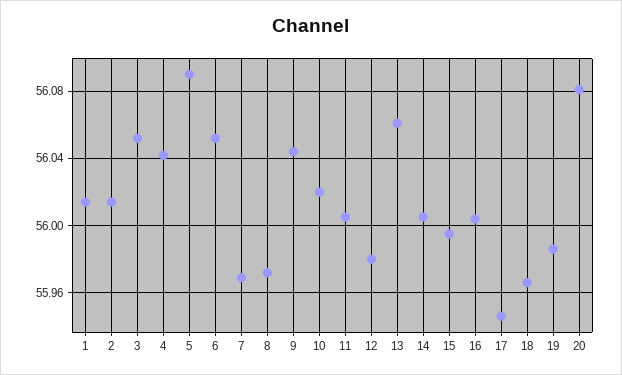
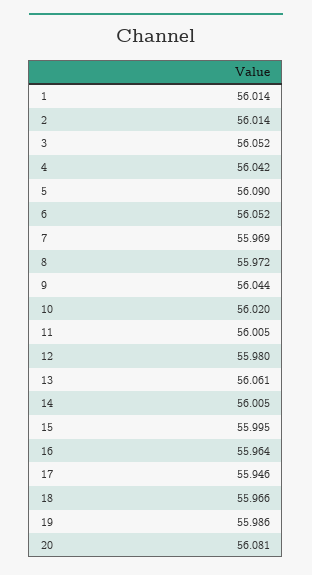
16: 56.005 -> 55.964

